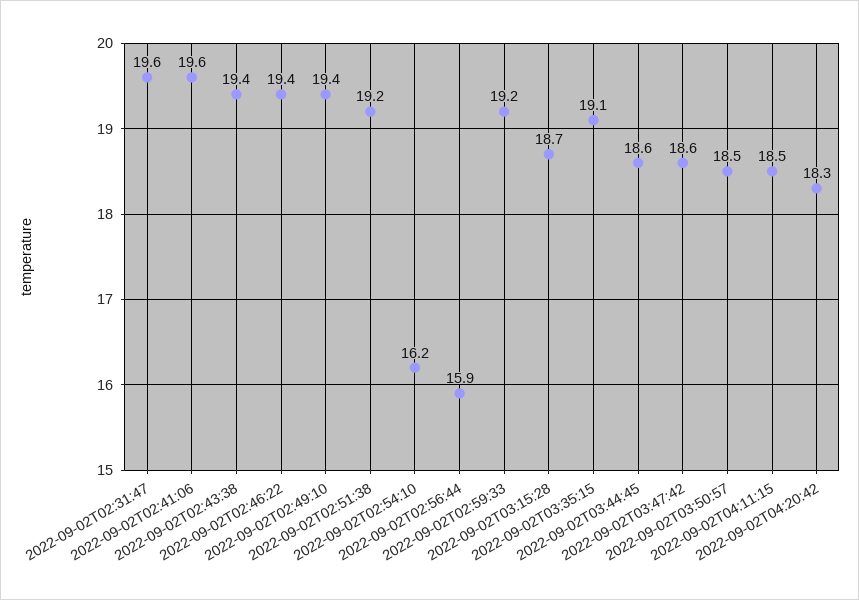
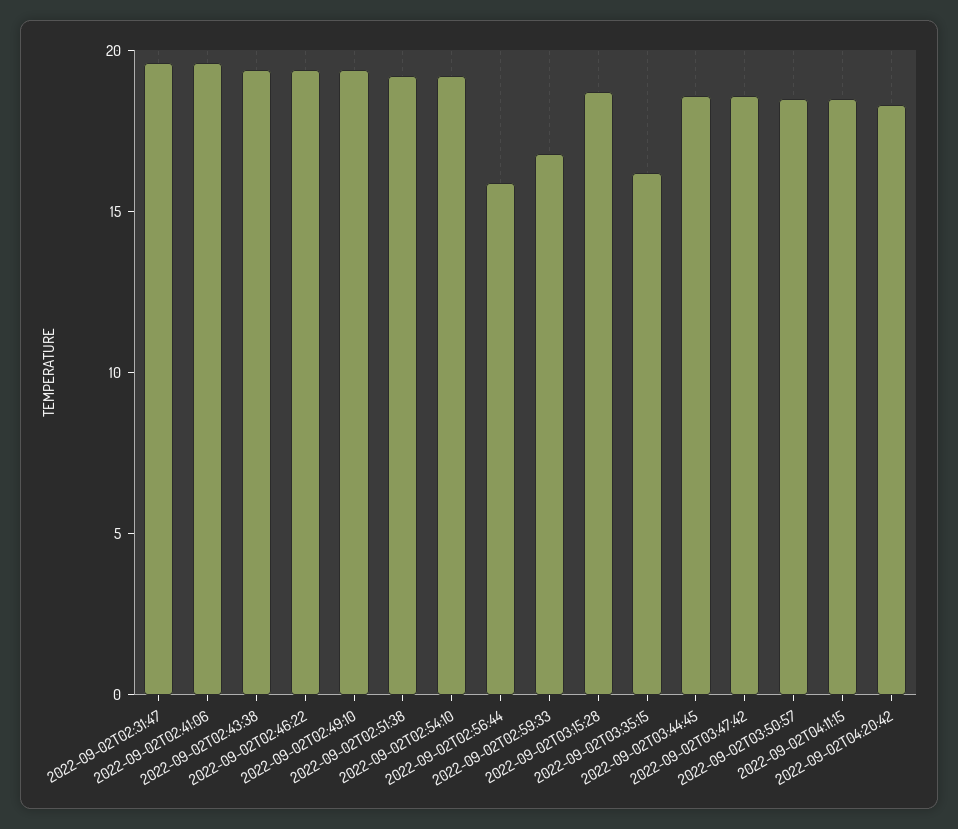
2022-09-02T02:54:10: 16.2 -> 19
2022-09-02T02:59:33: 19.2 -> 17
2022-09-02T03:35:15: 19.1 -> 16

